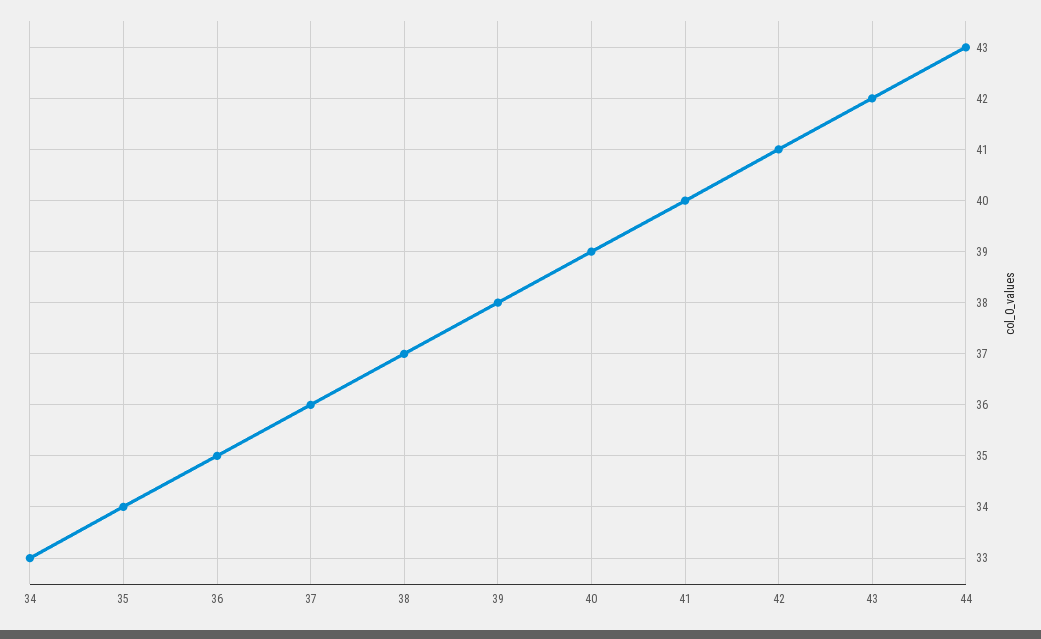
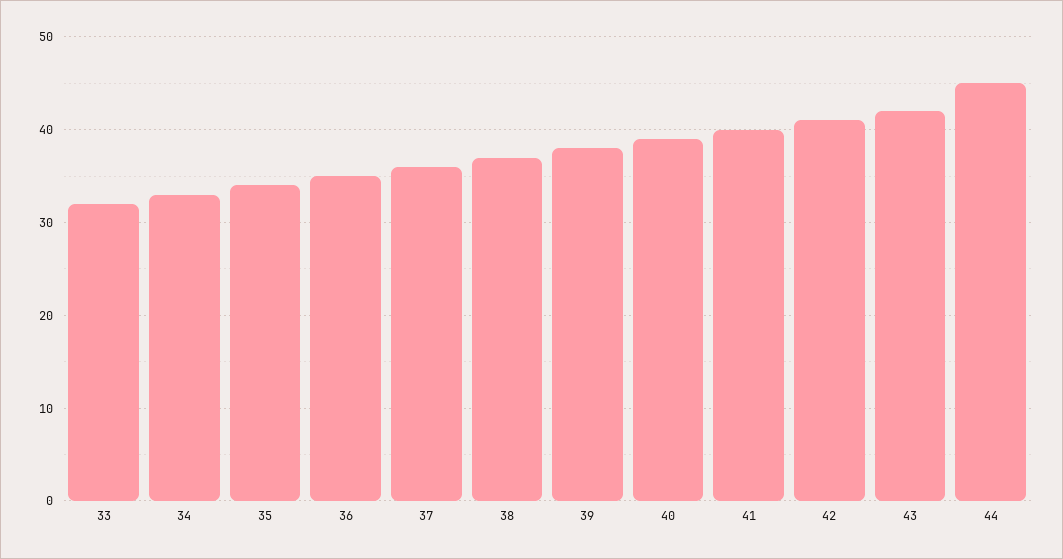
44: 43 -> 45
33: none -> 32

